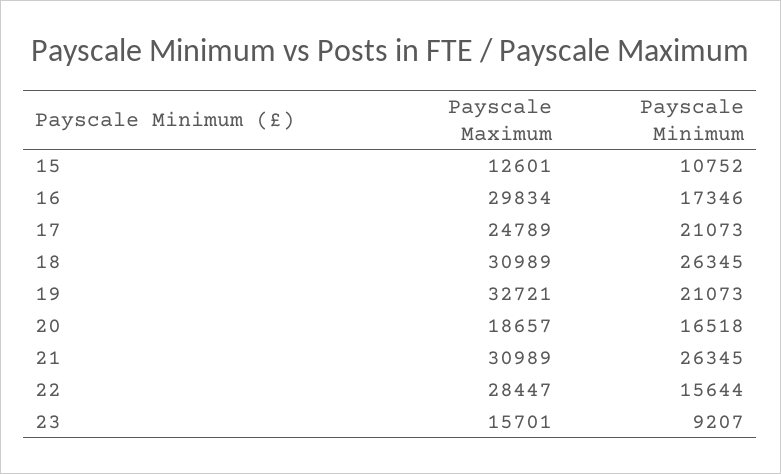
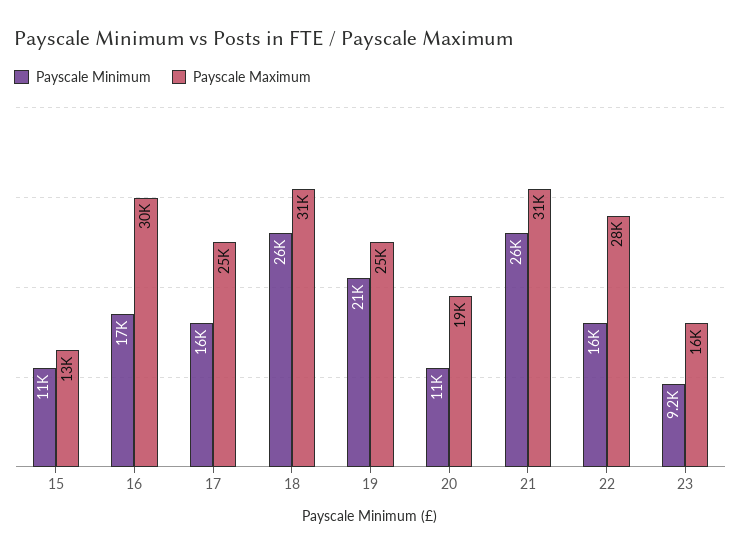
Payscale Minimum, 17: 21073 -> 16000
Payscale Maximum, 19: 32721 -> 25000
Payscale Minimum, 20: 16518 -> 11000

